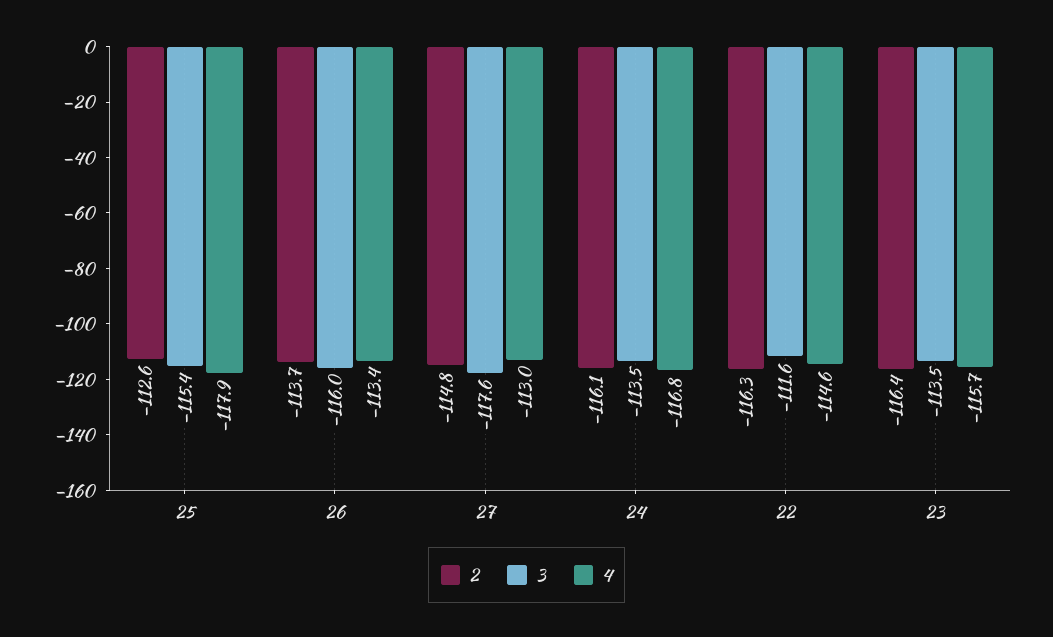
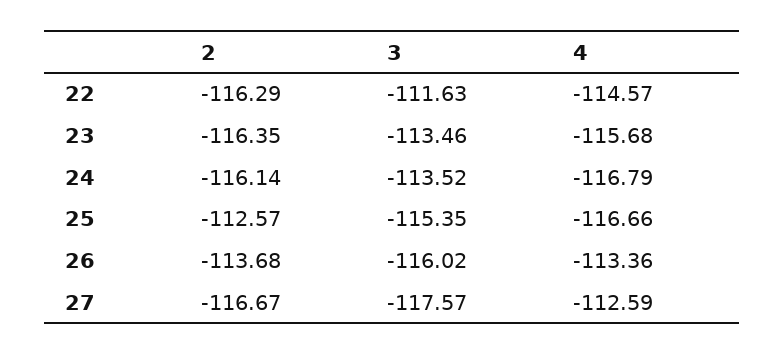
4, 25: -117.9 -> -116.66
2, 27: -114.8 -> -116.67
4, 27: -113 -> -112.59

